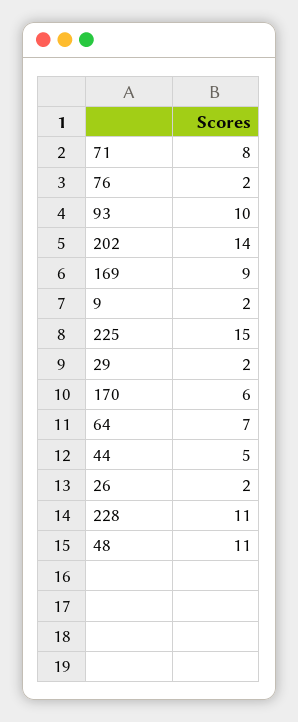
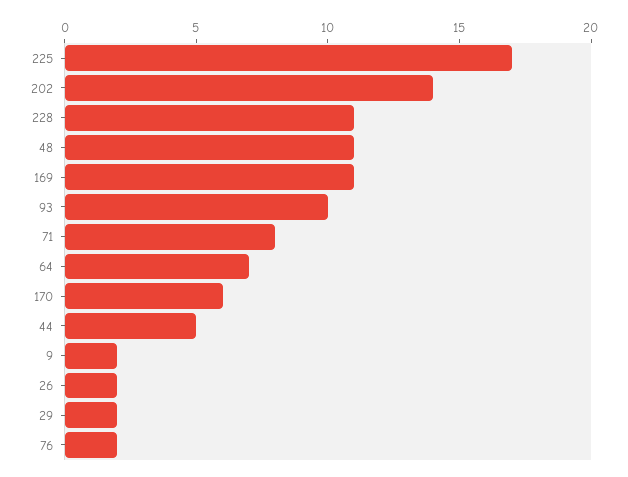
169: 9 -> 11
225: 15 -> 17

